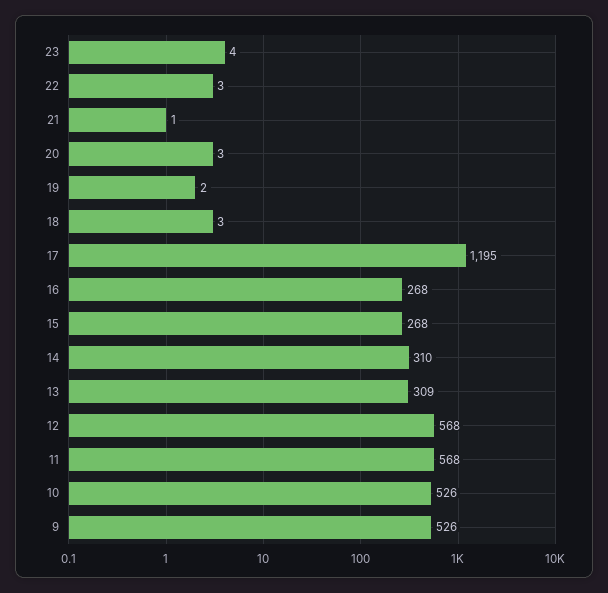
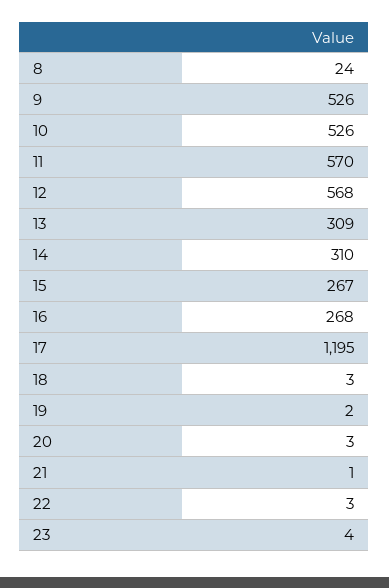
15: 268 -> 267
11: 568 -> 570
8: none -> 24

